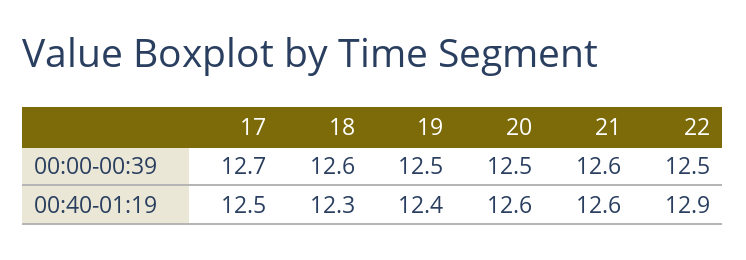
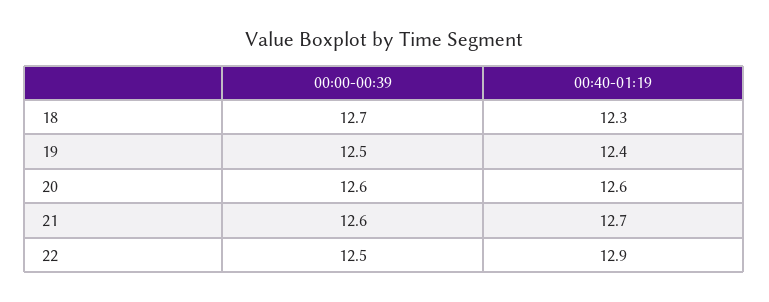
17, 00:00-00:39: 12.7 -> none
18, 00:00-00:39: 12.6 -> 12.7
20, 00:00-00:39: 12.5 -> 12.6
17, 00:40-01:19: 12.5 -> none
21, 00:40-01:19: 12.6 -> 12.7

